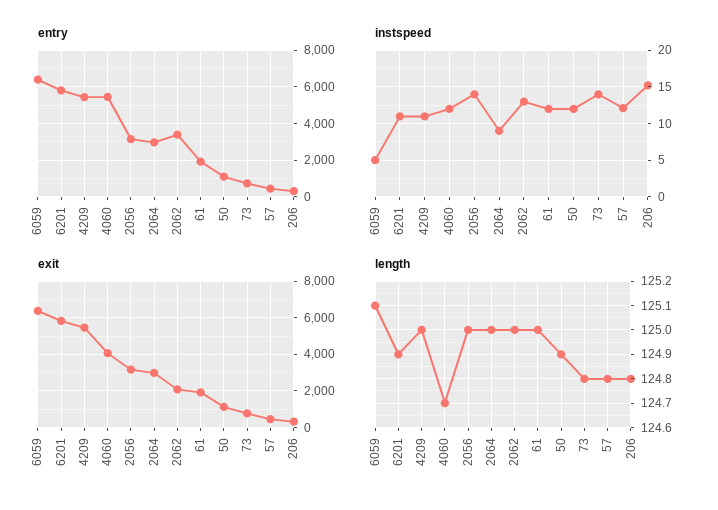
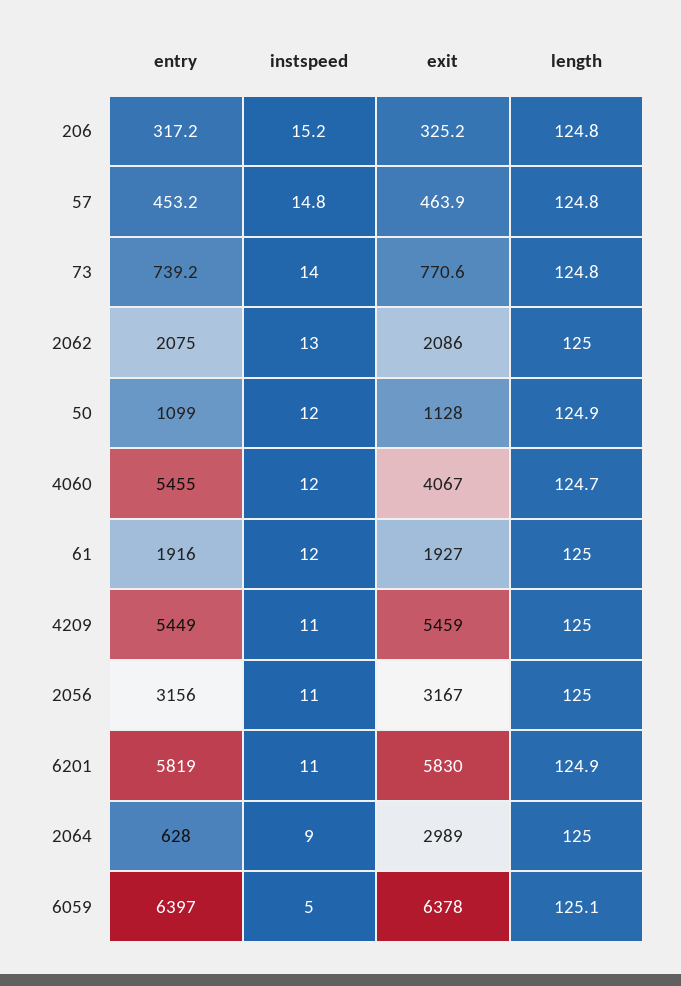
entry, 2064: 3000 -> 628
entry, 2062: 3500 -> 2075
instspeed, 2056: 14 -> 11
instspeed, 57: 12 -> 14.8

